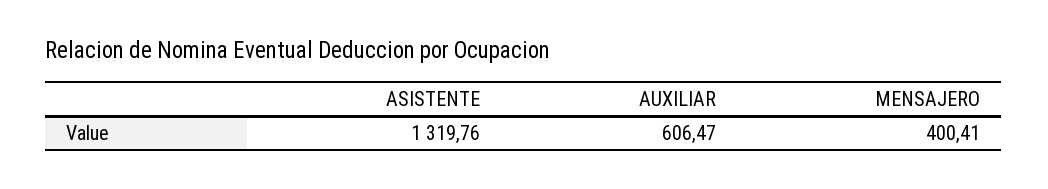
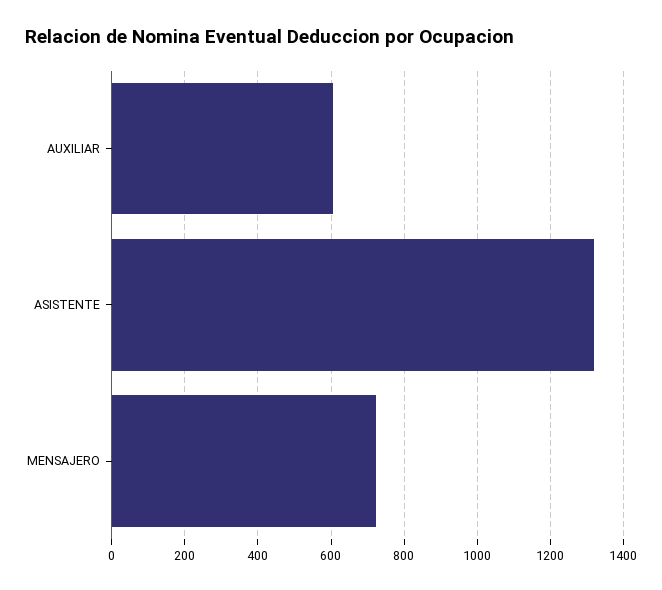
MENSAJERO: 400.41 -> 720

